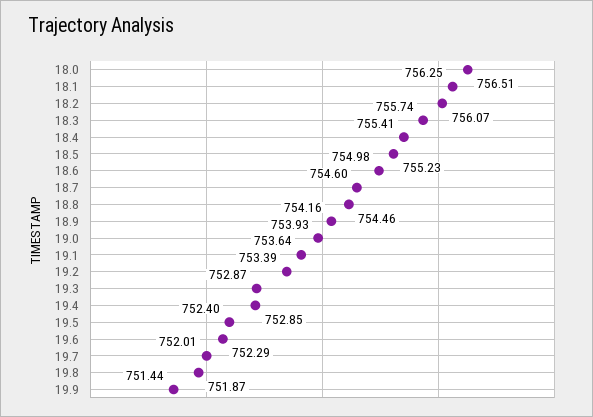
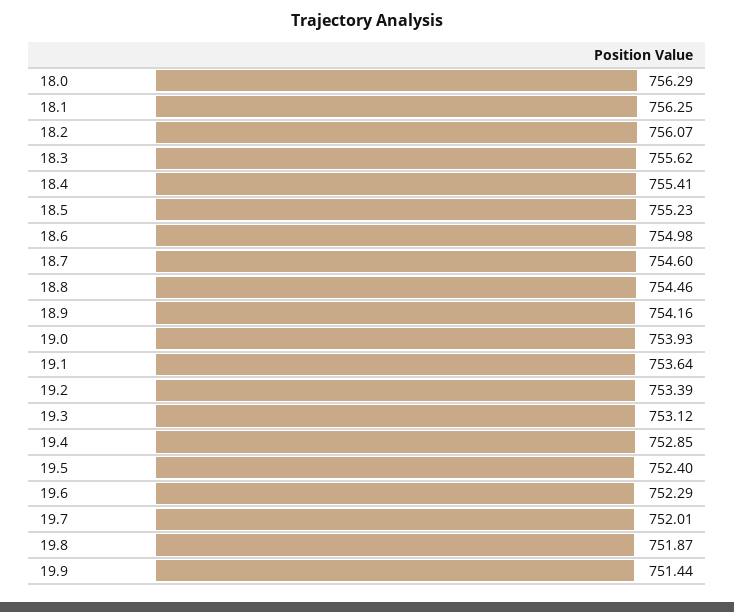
18.0: 756.51 -> 756.29
18.3: 755.74 -> 755.62
19.3: 752.87 -> 753.12

